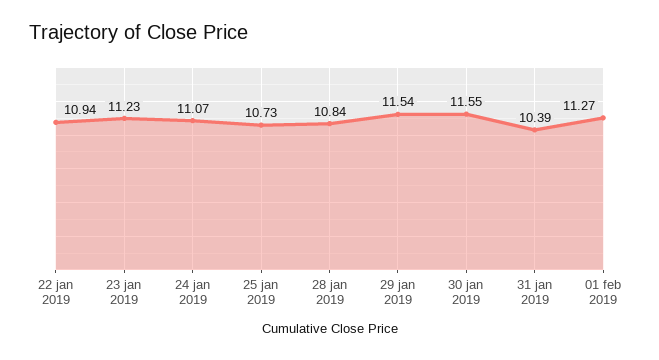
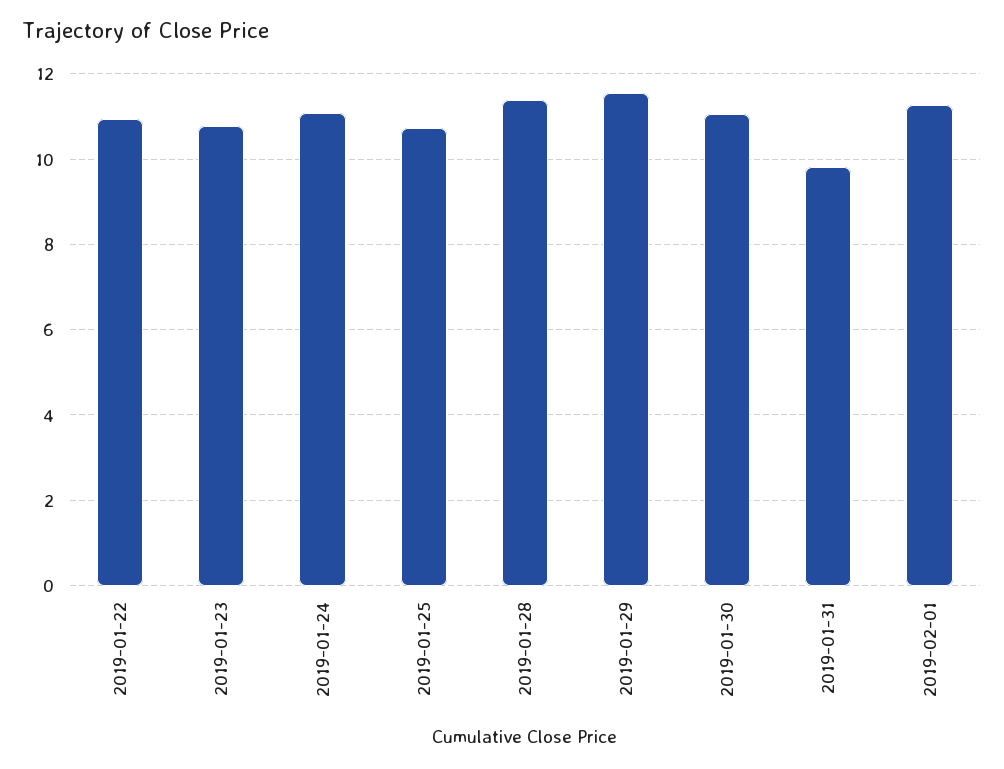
23 jan 2019: 11.23 -> 10.8
28 jan 2019: 10.84 -> 11.4
30 jan 2019: 11.55 -> 11
31 jan 2019: 10.39 -> 9.8

